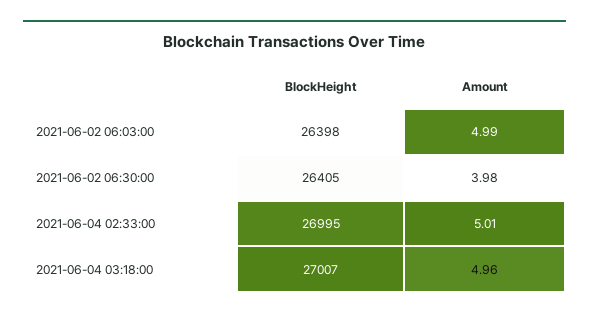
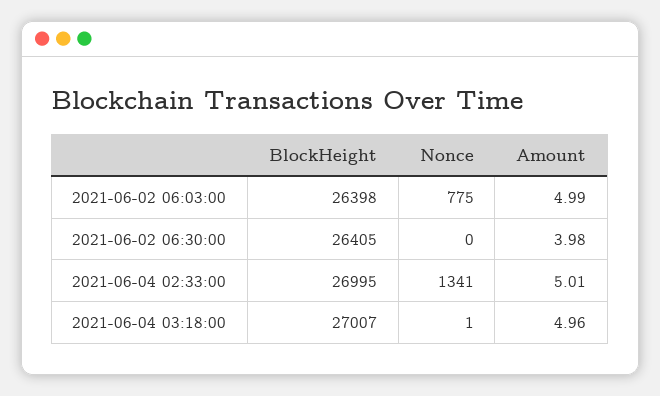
Nonce, 2021-06-02 06:03:00: none -> 775
Nonce, 2021-06-02 06:30:00: none -> 0
Nonce, 2021-06-04 02:33:00: none -> 1341
Nonce, 2021-06-04 03:18:00: none -> 1

